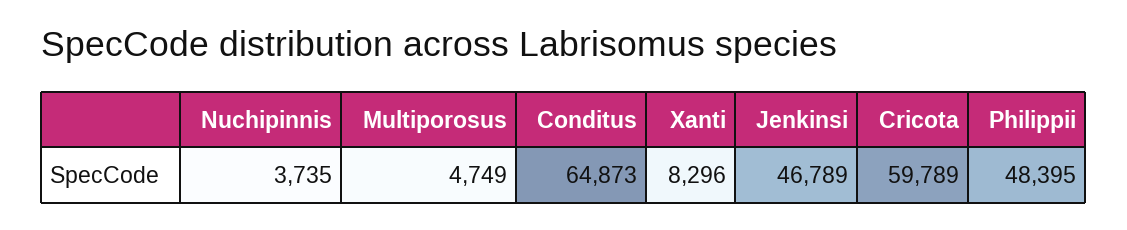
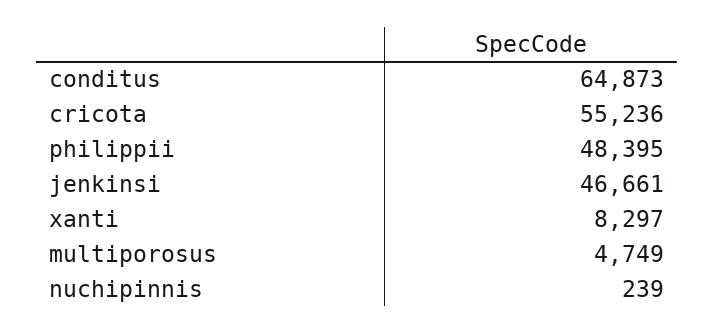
Nuchipinnis: 3735 -> 239
Xanti: 8296 -> 8297
Jenkinsi: 46789 -> 46661
Cricota: 59789 -> 55236

